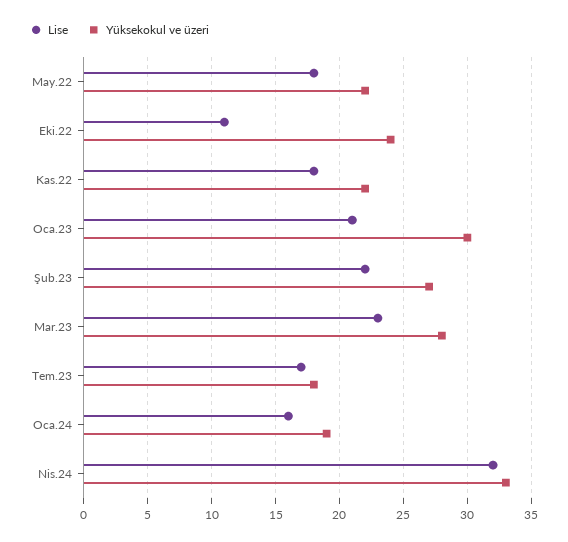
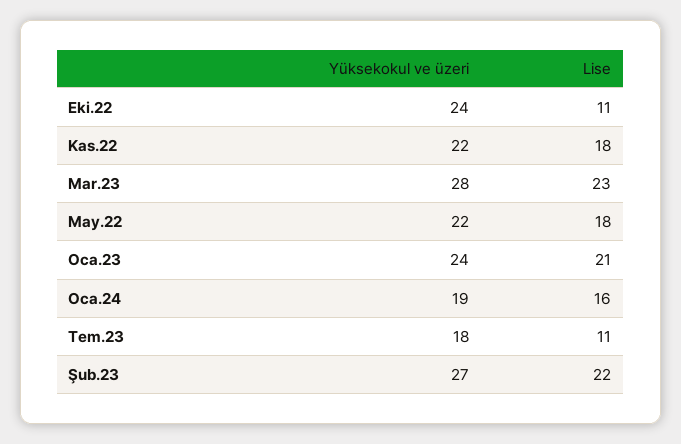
Yüksekokul ve üzeri, Oca.23: 30 -> 24
Lise, Tem.23: 17 -> 11
Lise, Nis.24: 32 -> none
Yüksekokul ve üzeri, Nis.24: 33 -> none

